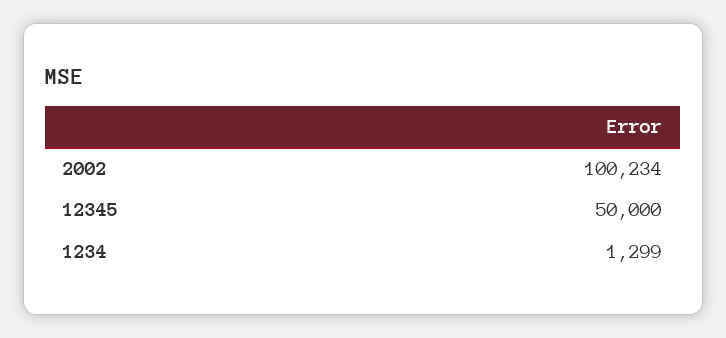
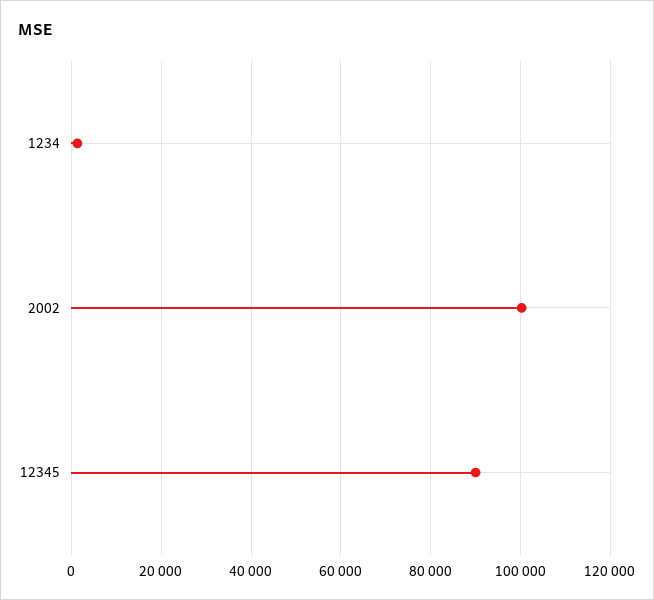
12345: 50000 -> 90000

